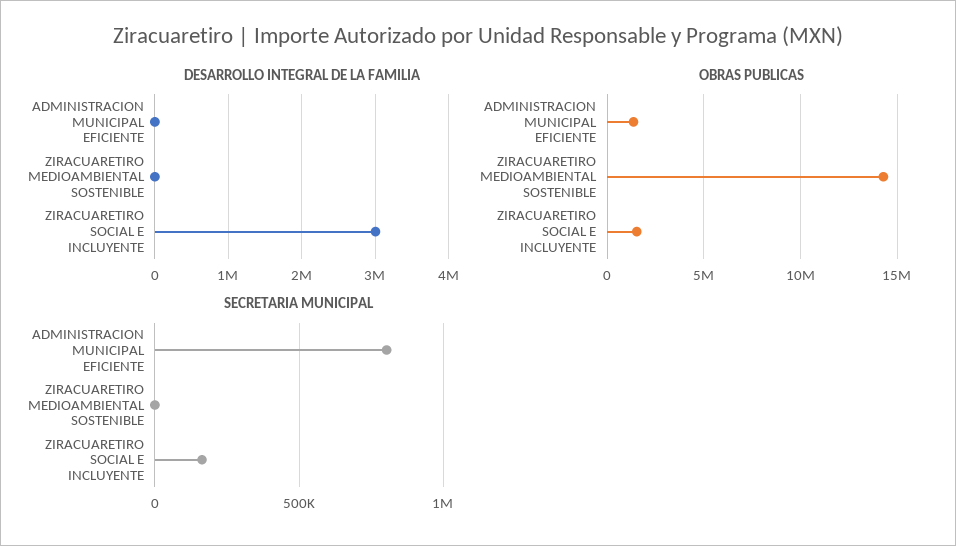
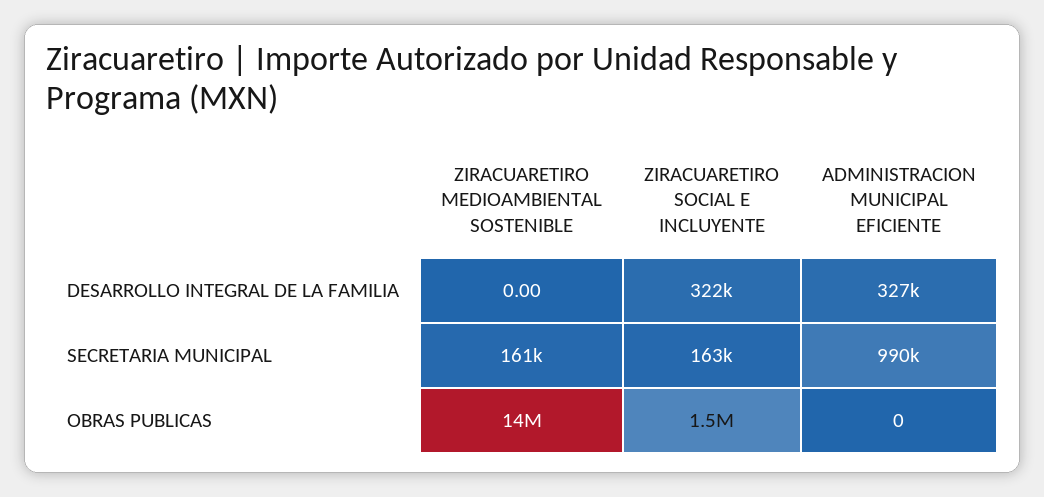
DESARROLLO INTEGRAL DE LA FAMILIA, ADMINISTRACION MUNICIPAL EFICIENTE: 0 -> 327000
DESARROLLO INTEGRAL DE LA FAMILIA, ZIRACUARETIRO SOCIAL E INCLUYENTE: 3000000 -> 322000
OBRAS PUBLICAS, ADMINISTRACION MUNICIPAL EFICIENTE: 1500000 -> 0
SECRETARIA MUNICIPAL, ADMINISTRACION MUNICIPAL EFICIENTE: 800000 -> 990000
SECRETARIA MUNICIPAL, ZIRACUARETIRO MEDIOAMBIENTAL SOSTENIBLE: 0 -> 161000

